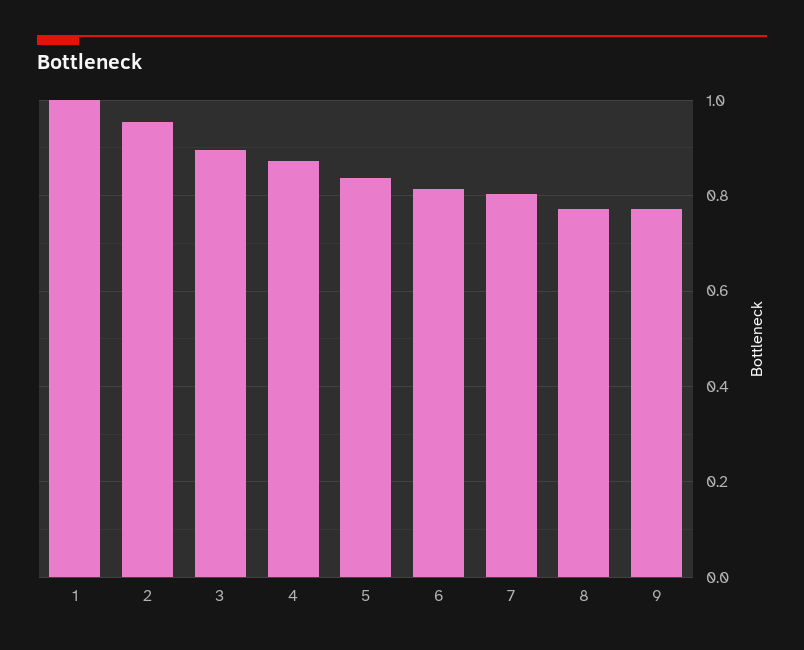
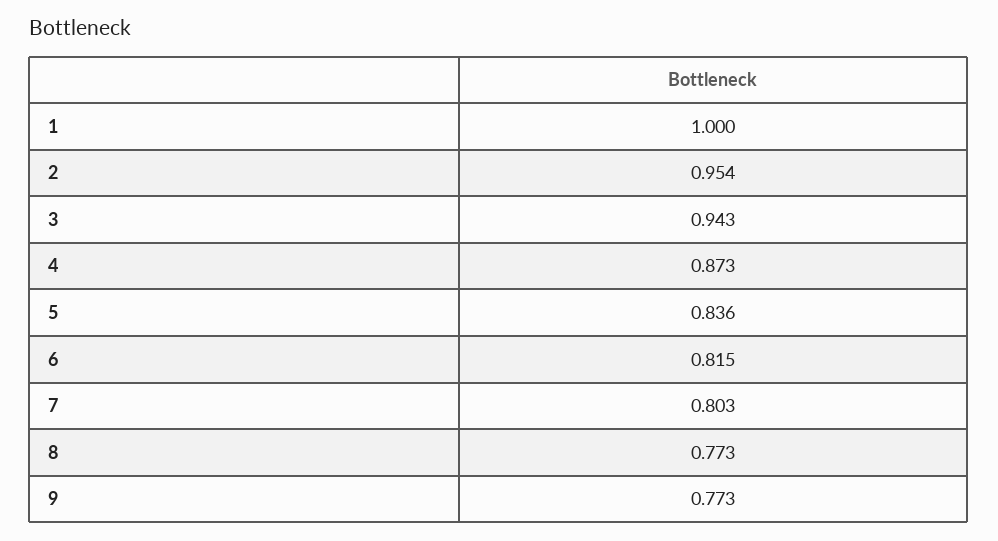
3: 0.9 -> 0.943

